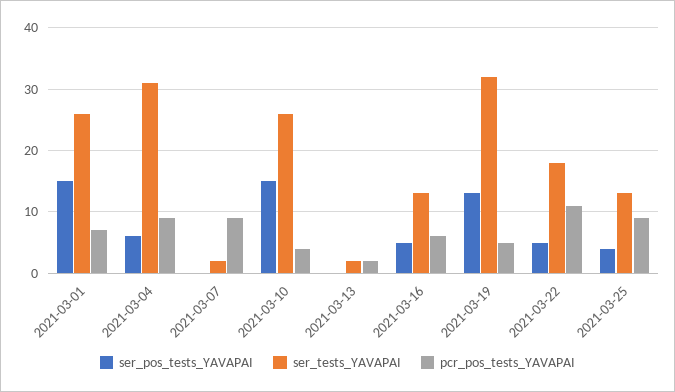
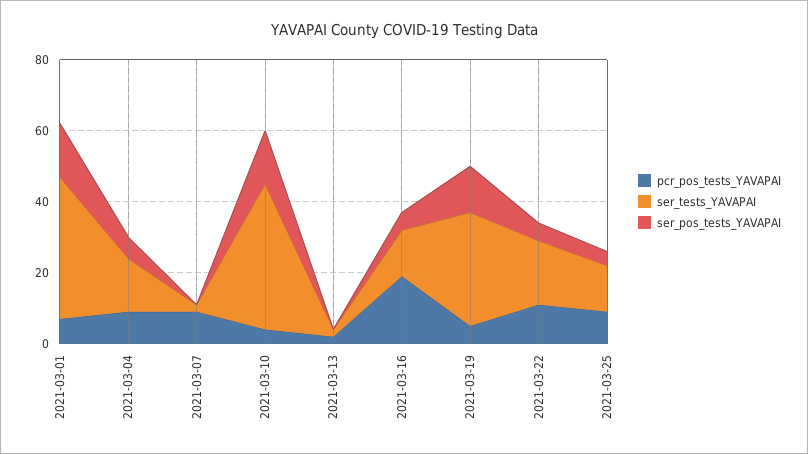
ser_tests_YAVAPAI, 2021-03-01: 26 -> 40
ser_tests_YAVAPAI, 2021-03-04: 31 -> 15
ser_tests_YAVAPAI, 2021-03-10: 26 -> 40
pcr_pos_tests_YAVAPAI, 2021-03-16: 6 -> 20

